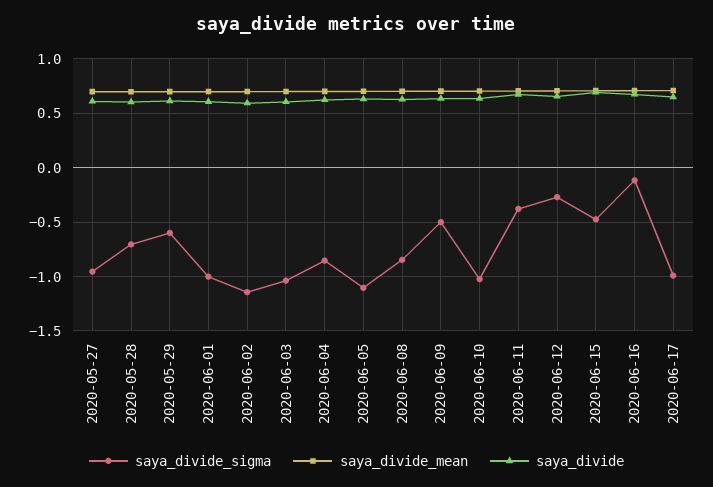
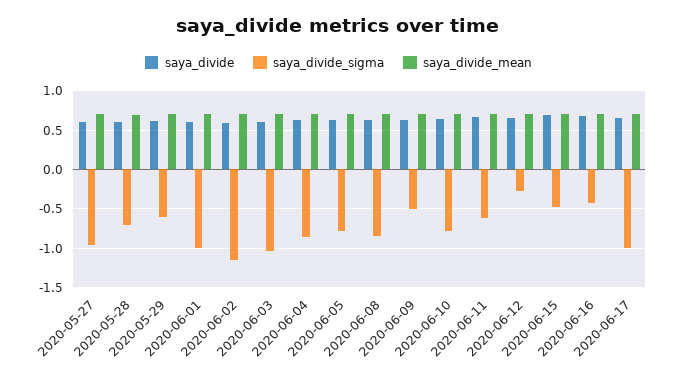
saya_divide_sigma, 2020-06-05: -1.1 -> -0.8
saya_divide_sigma, 2020-06-10: -1 -> -0.8
saya_divide_sigma, 2020-06-11: -0.4 -> -0.6
saya_divide_sigma, 2020-06-16: -0.1 -> -0.4

